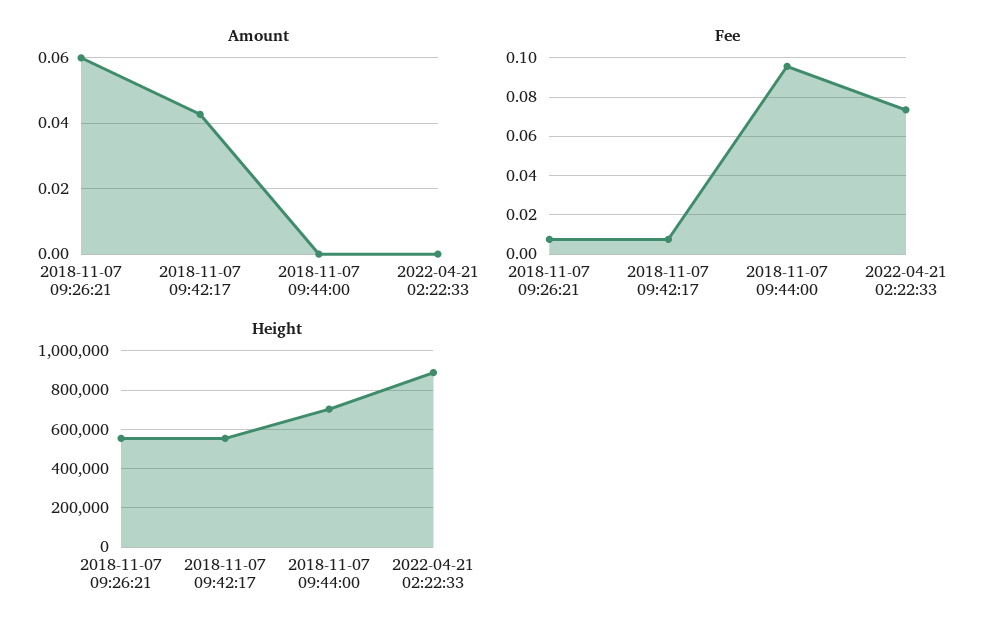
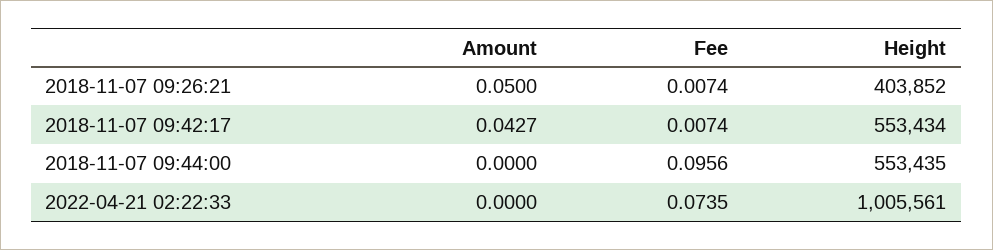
Amount, 2018-11-07 09:26:21: 0.06 -> 0.05
Height, 2018-11-07 09:26:21: 550000 -> 403852
Height, 2018-11-07 09:44:00: 700000 -> 553435
Height, 2022-04-21 02:22:33: 900000 -> 1005561

